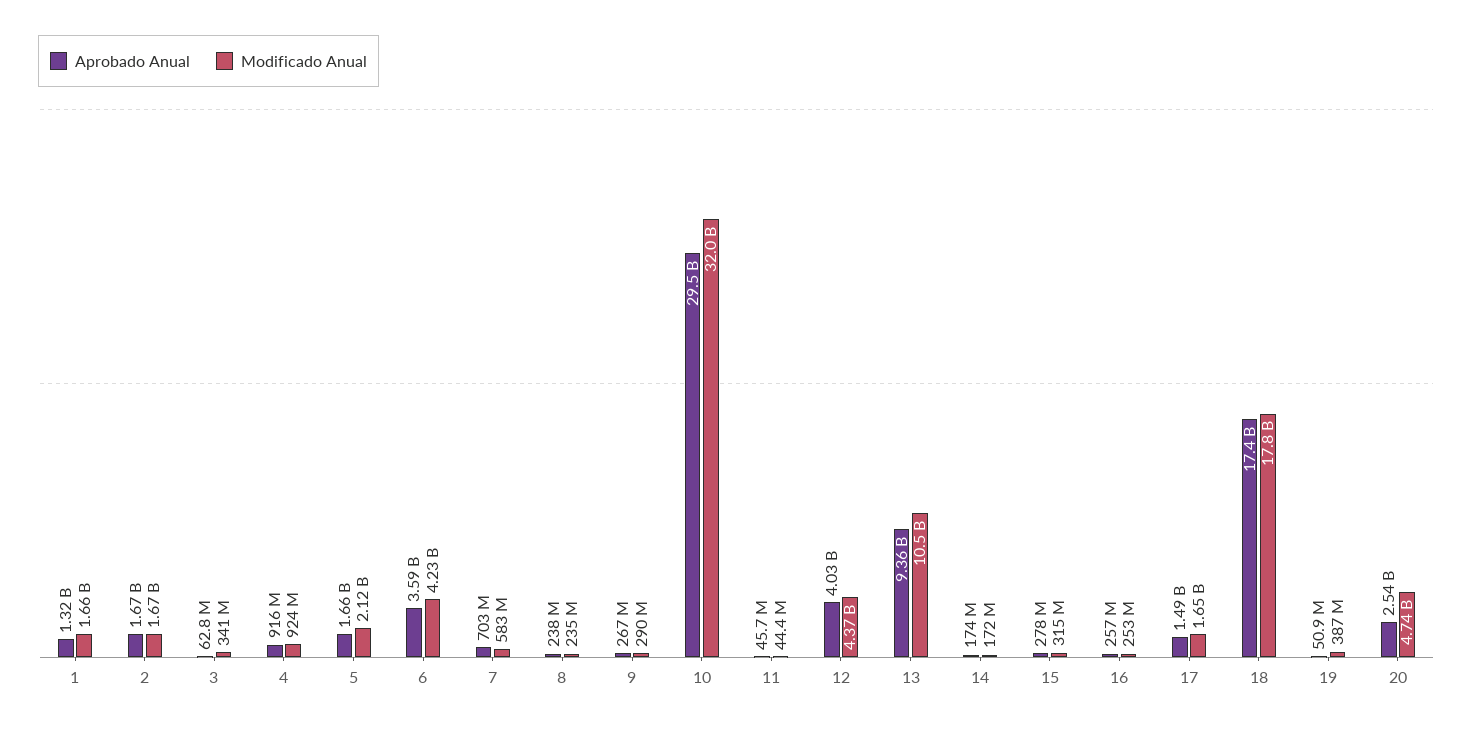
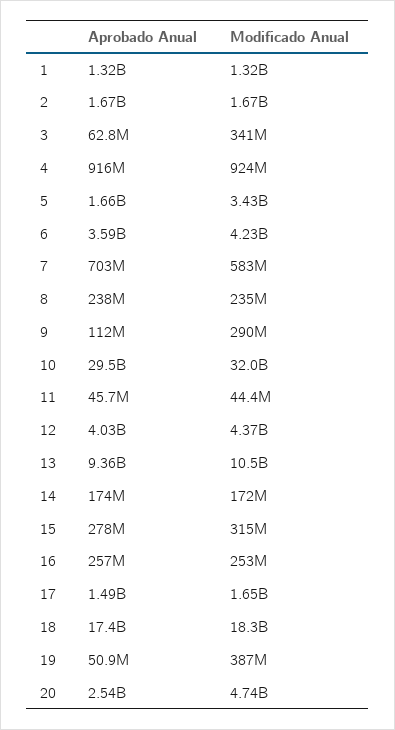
Modificado Anual, 1: 1660000000 -> 1320000000
Modificado Anual, 5: 2120000000 -> 3430000000
Aprobado Anual, 9: 267000000 -> 112000000
Modificado Anual, 18: 17800000000 -> 18300000000

